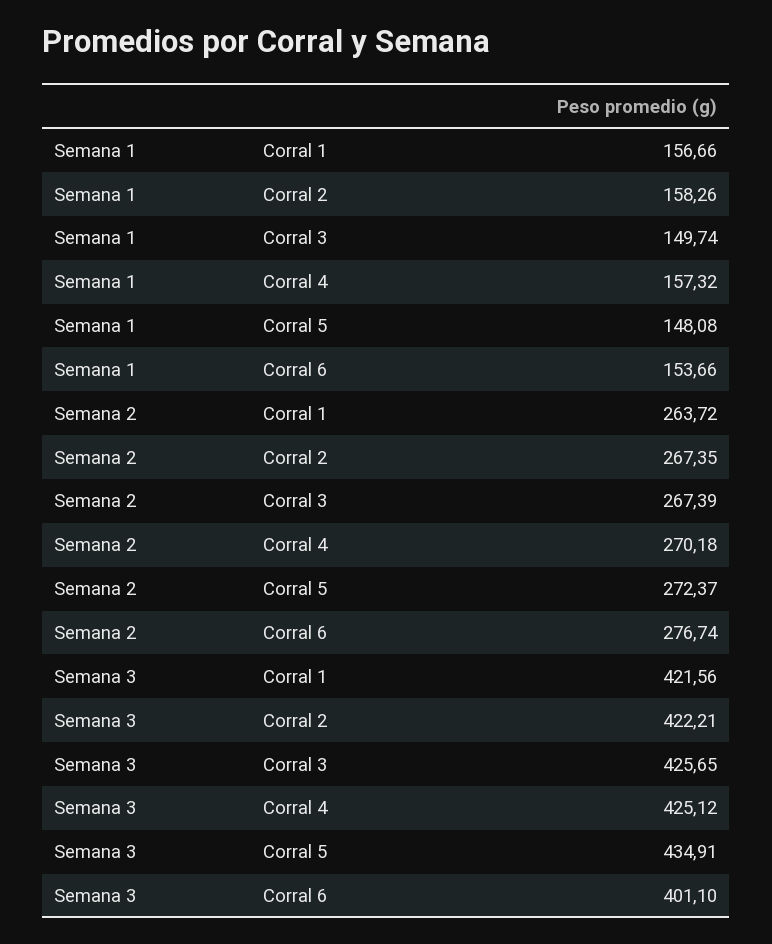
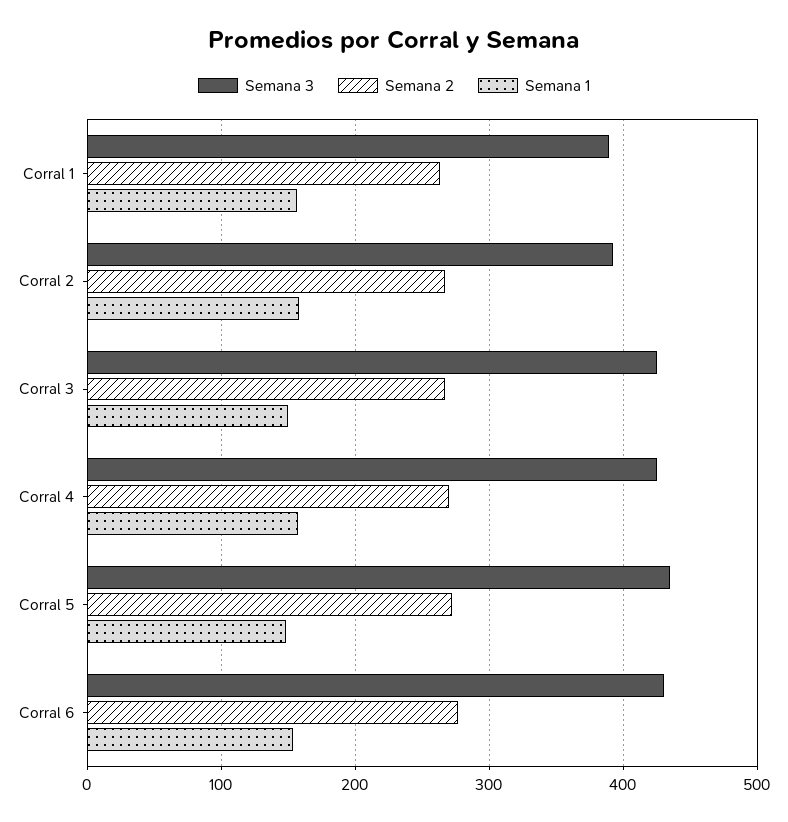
Semana 3, Corral 1: 421.56 -> 390
Semana 3, Corral 2: 422.21 -> 390
Semana 3, Corral 6: 401.1 -> 430

